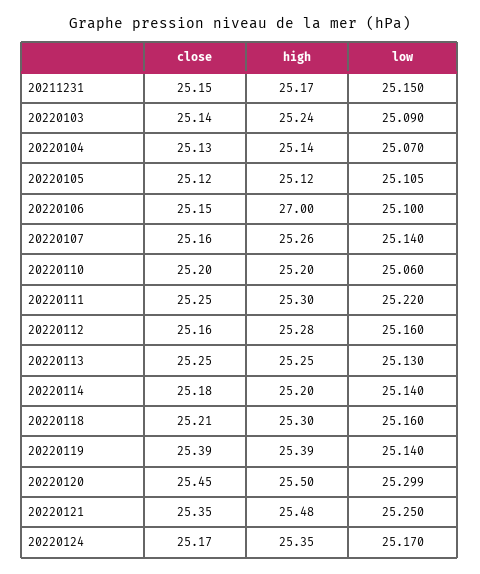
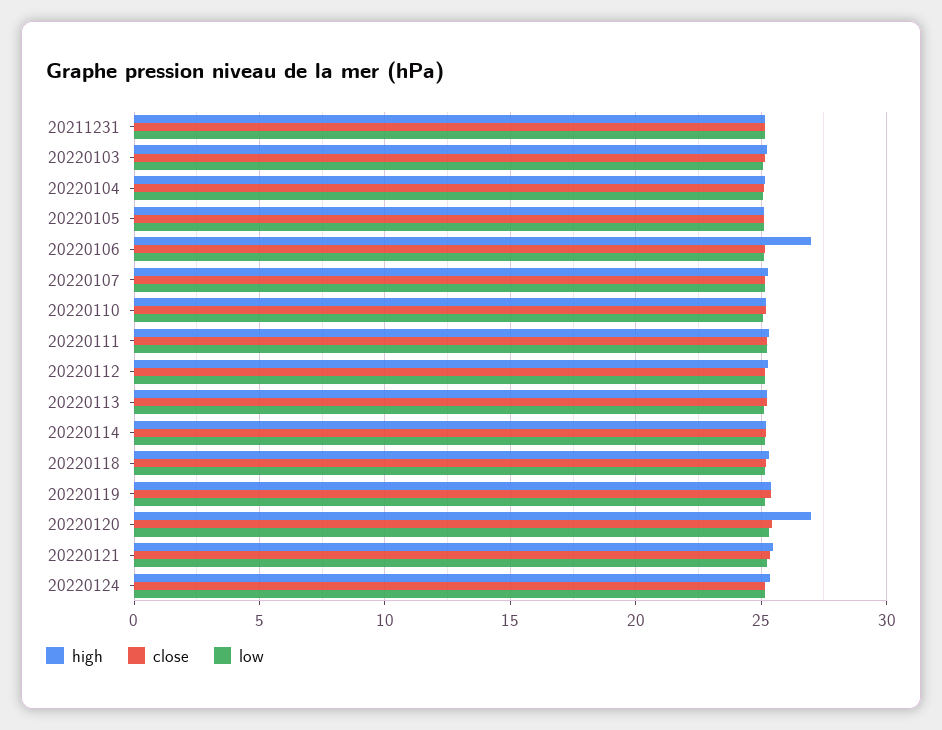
high, 20220120: 25.5 -> 27

